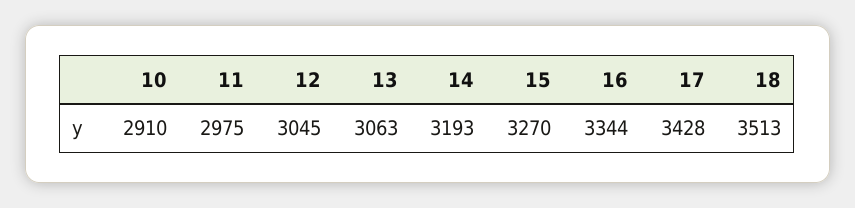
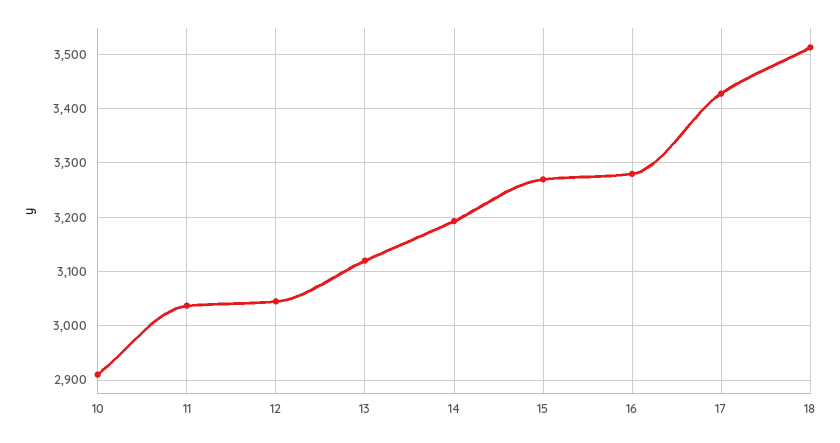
11: 2975 -> 3040
13: 3063 -> 3120
16: 3344 -> 3280

